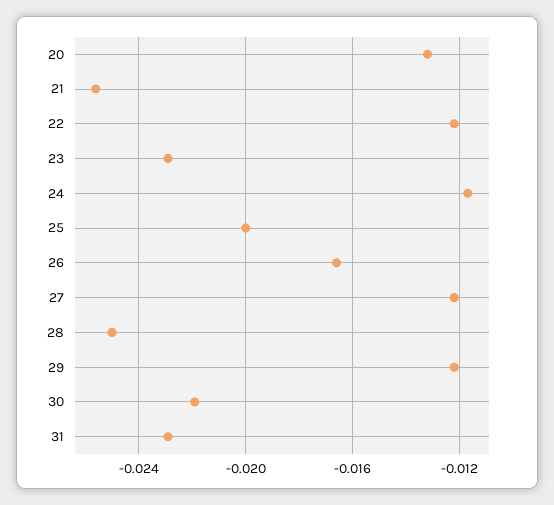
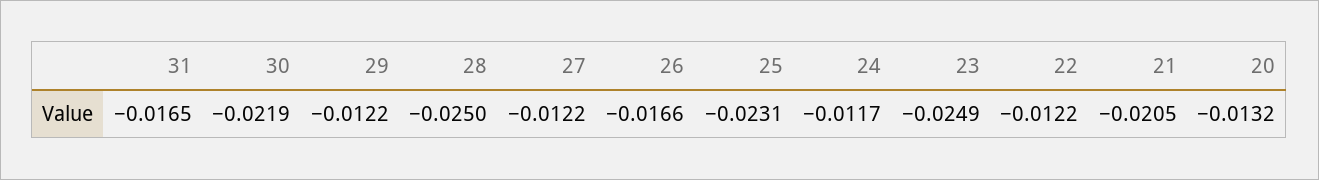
21: -0.0255 -> -0.0205
23: -0.023 -> -0.0249
25: -0.02 -> -0.0231
31: -0.023 -> -0.0165

